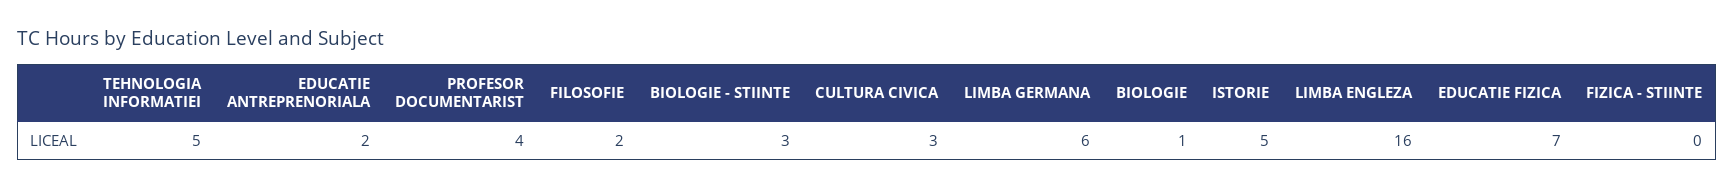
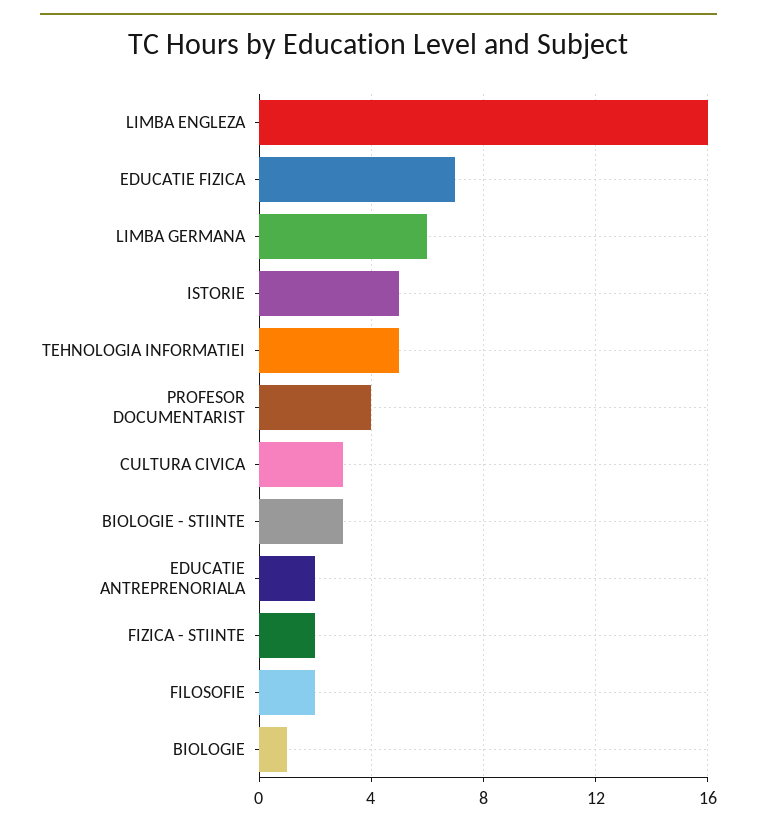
FIZICA - STIINTE: 0 -> 2

